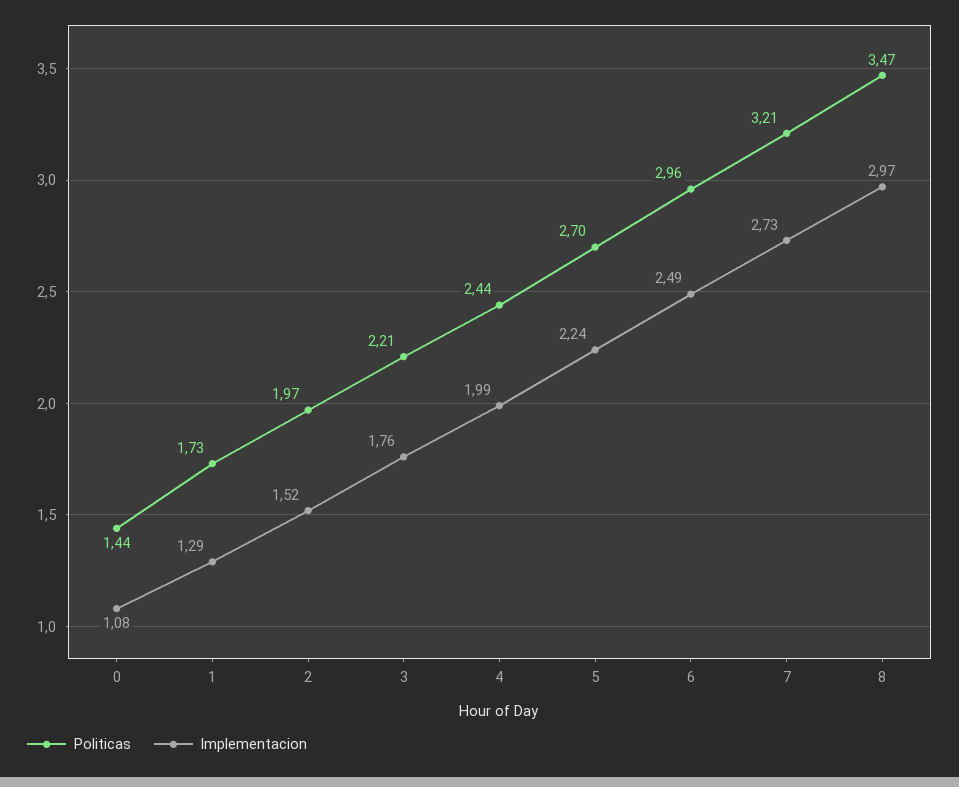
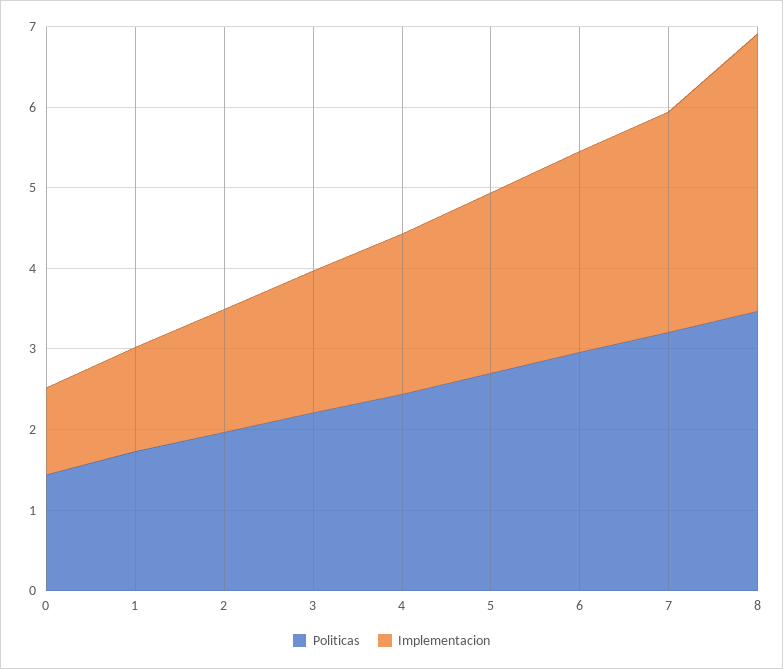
Implementacion, 8: 2.97 -> 3.4

